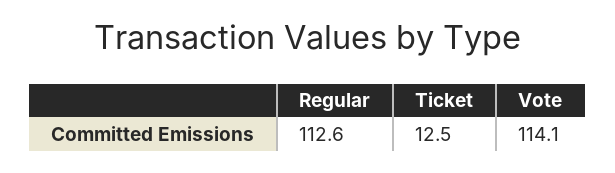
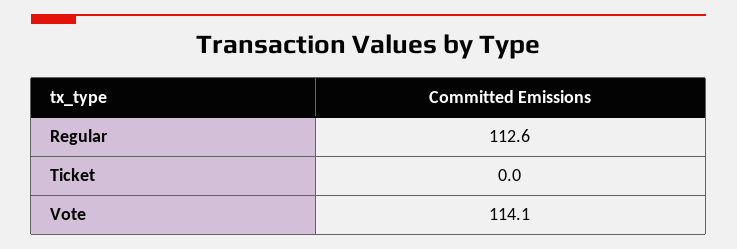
Ticket: 12.5 -> 0

